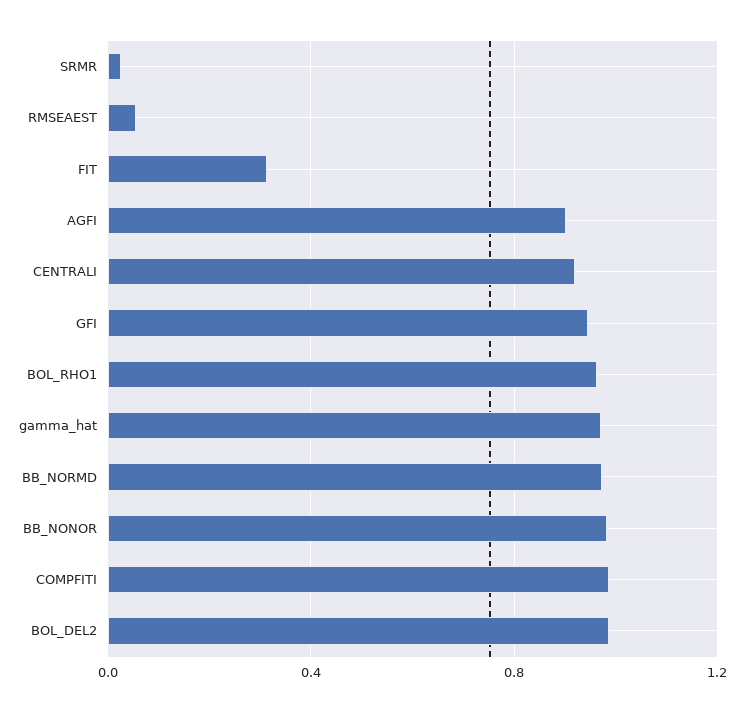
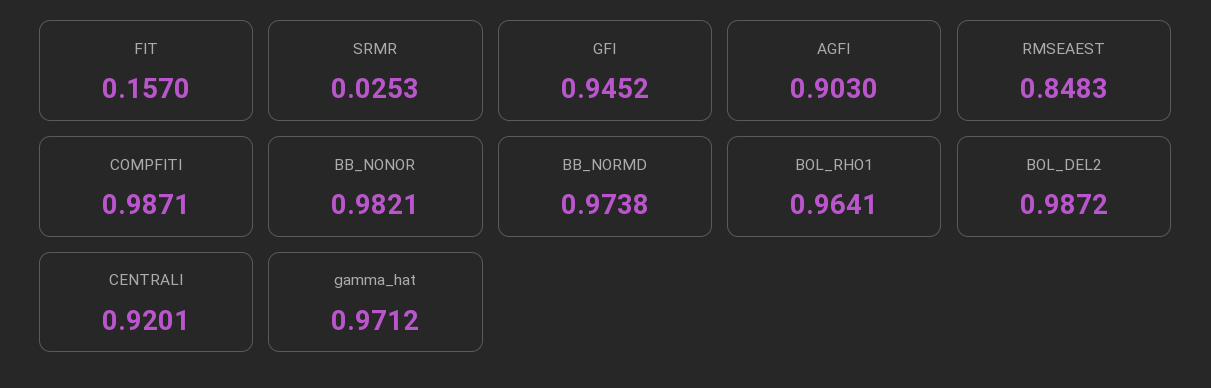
RMSEAEST: 0.05 -> 0.8483
FIT: 0.3 -> 0.157

